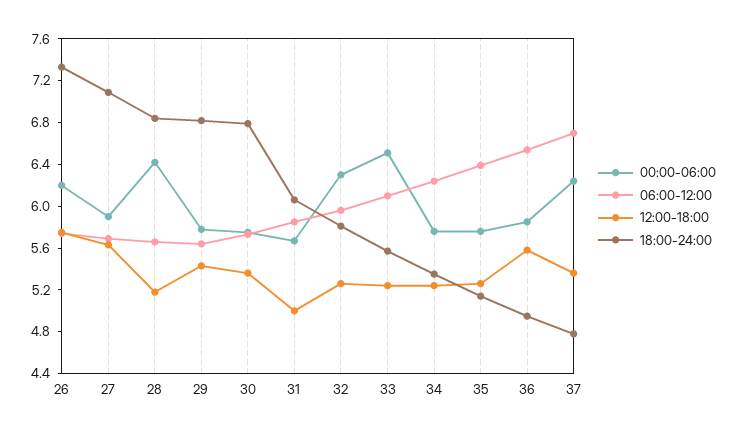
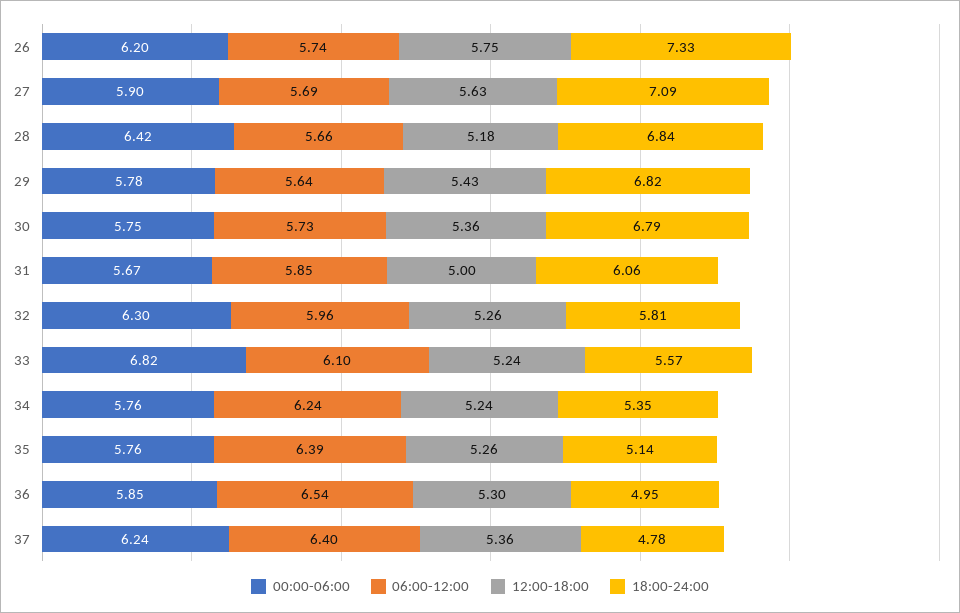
00:00-06:00, 33: 6.5 -> 6.82
12:00-18:00, 36: 5.6 -> 5.3
06:00-12:00, 37: 6.7 -> 6.4

